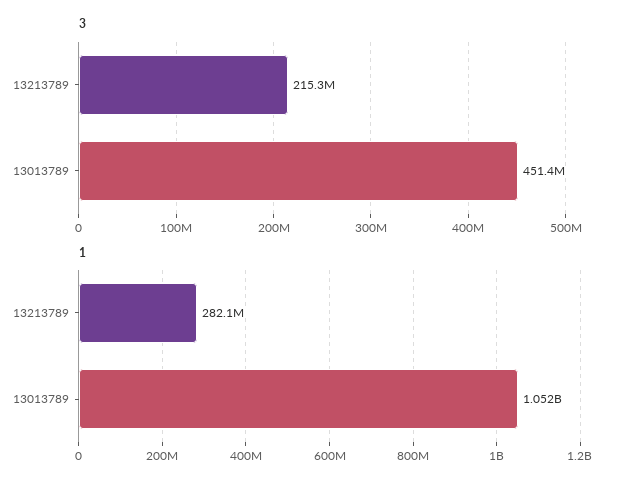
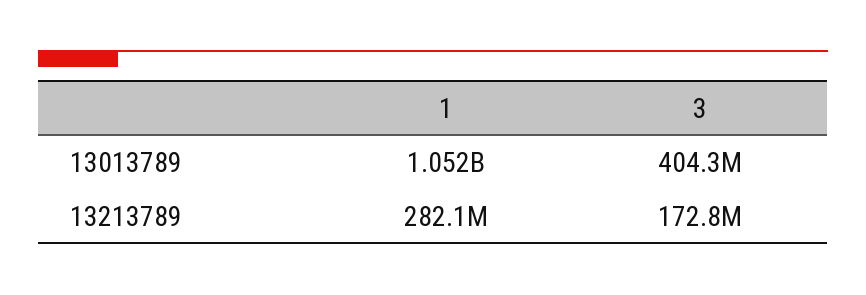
3, 13213789: 215300000 -> 172800000
3, 13013789: 451400000 -> 404300000

